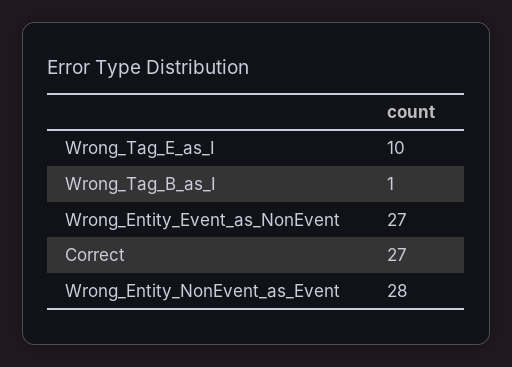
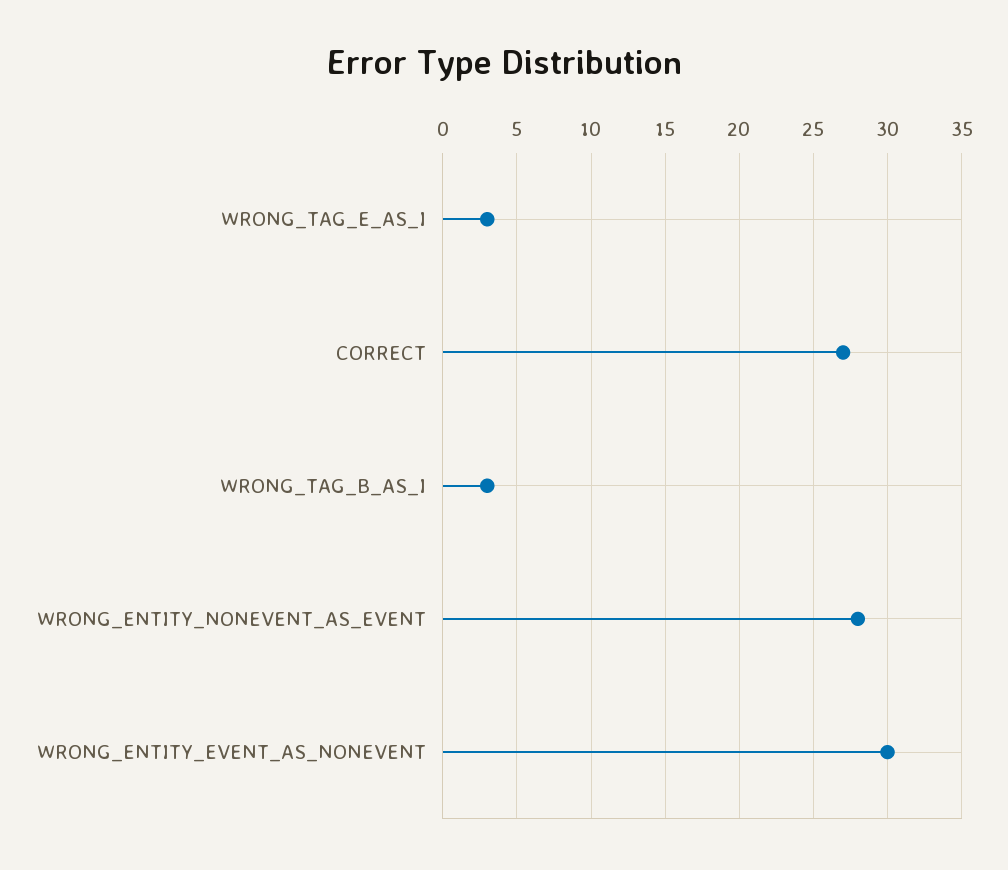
Wrong_Tag_E_as_I: 10 -> 3
Wrong_Tag_B_as_I: 1 -> 3
Wrong_Entity_Event_as_NonEvent: 27 -> 30

